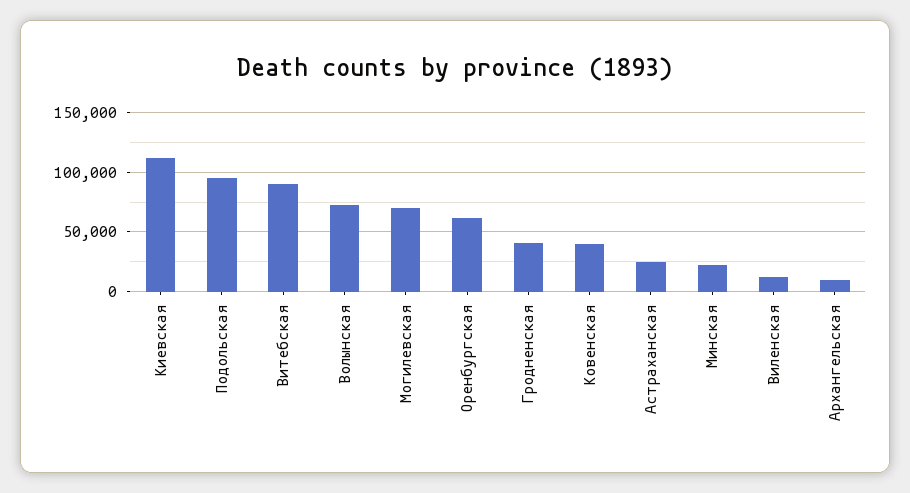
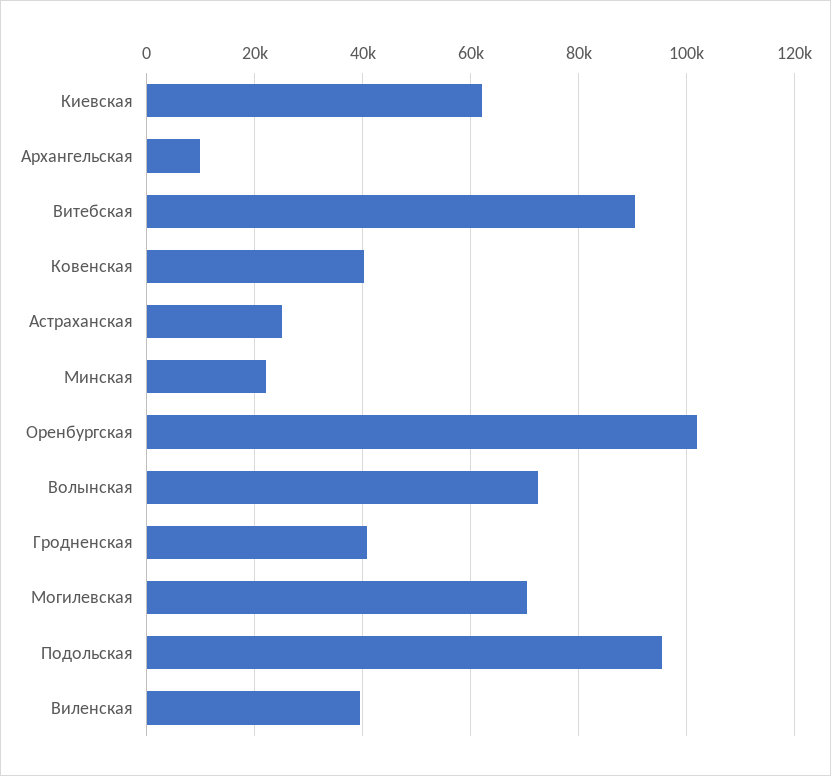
Киевская: 110000 -> 62000
Оренбургская: 60000 -> 102000
Виленская: 10000 -> 40000

